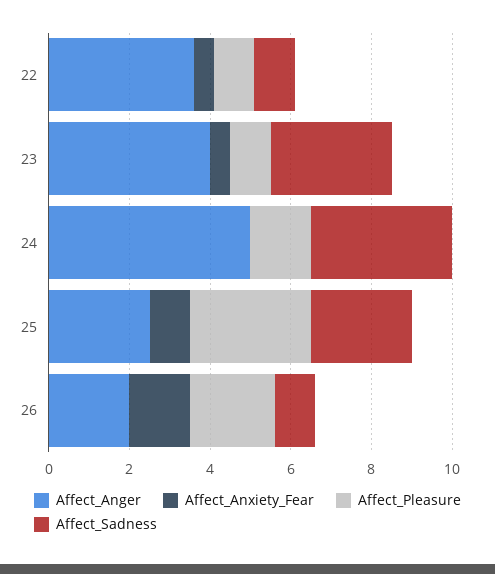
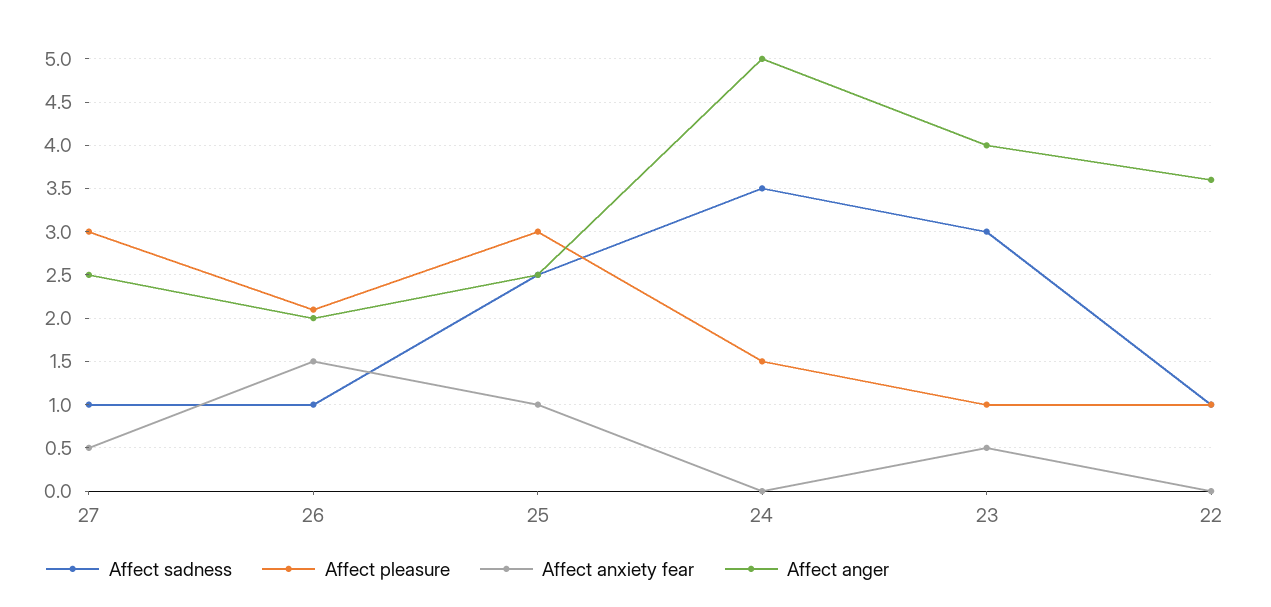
Affect_Anxiety_Fear, 22: 0.5 -> 0
Affect_Sadness, 27: none -> 1
Affect_Pleasure, 27: none -> 3
Affect_Anxiety_Fear, 27: none -> 0.5
Affect_Anger, 27: none -> 2.5

